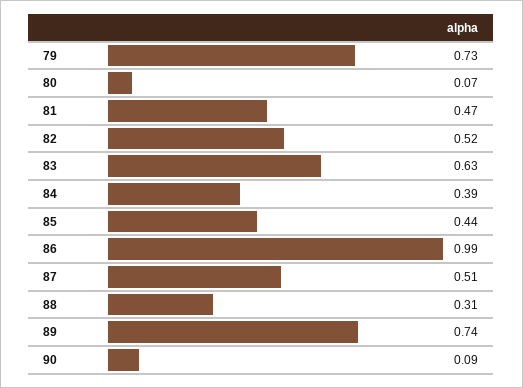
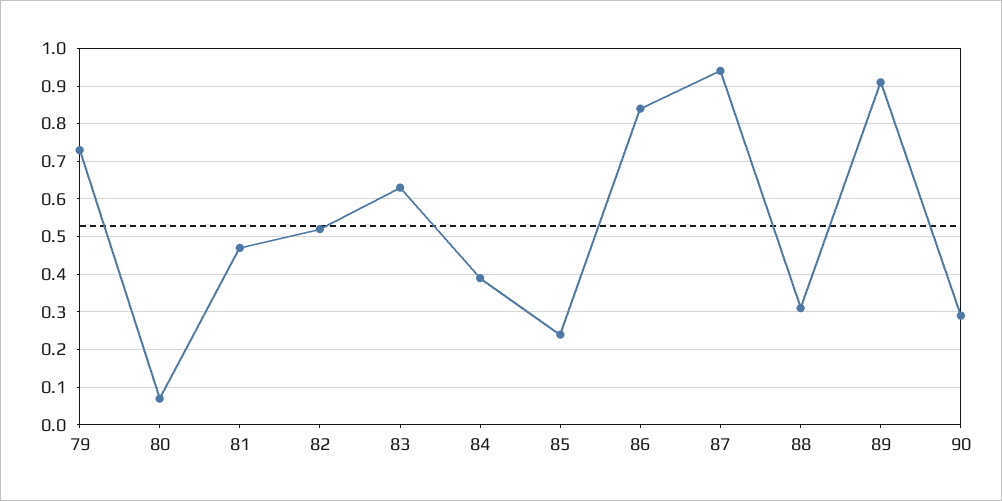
85: 0.44 -> 0.25
86: 0.99 -> 0.85
87: 0.51 -> 0.95
89: 0.74 -> 0.9
90: 0.09 -> 0.3

